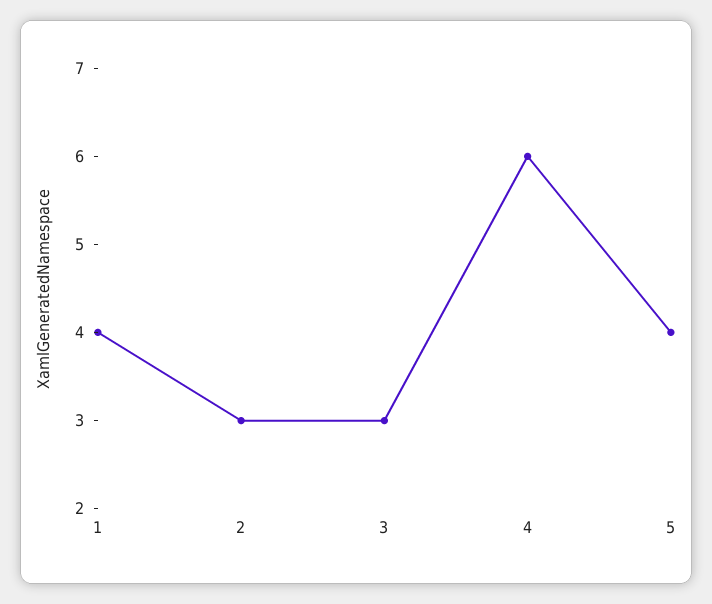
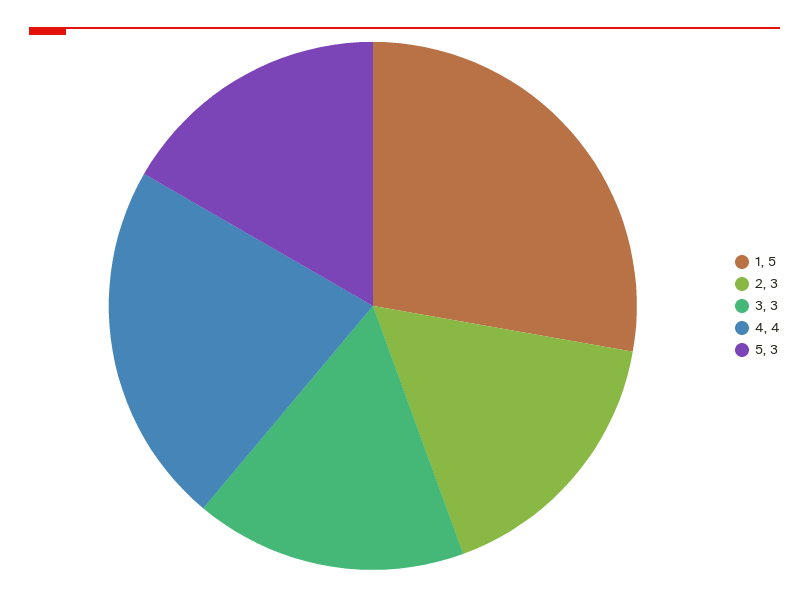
1: 4 -> 5
4: 6 -> 4
5: 4 -> 3

